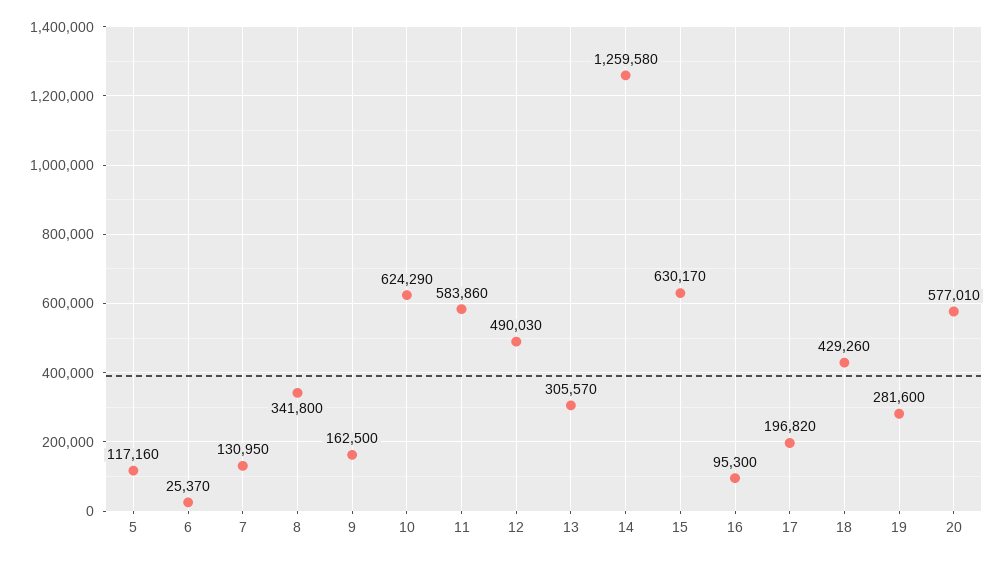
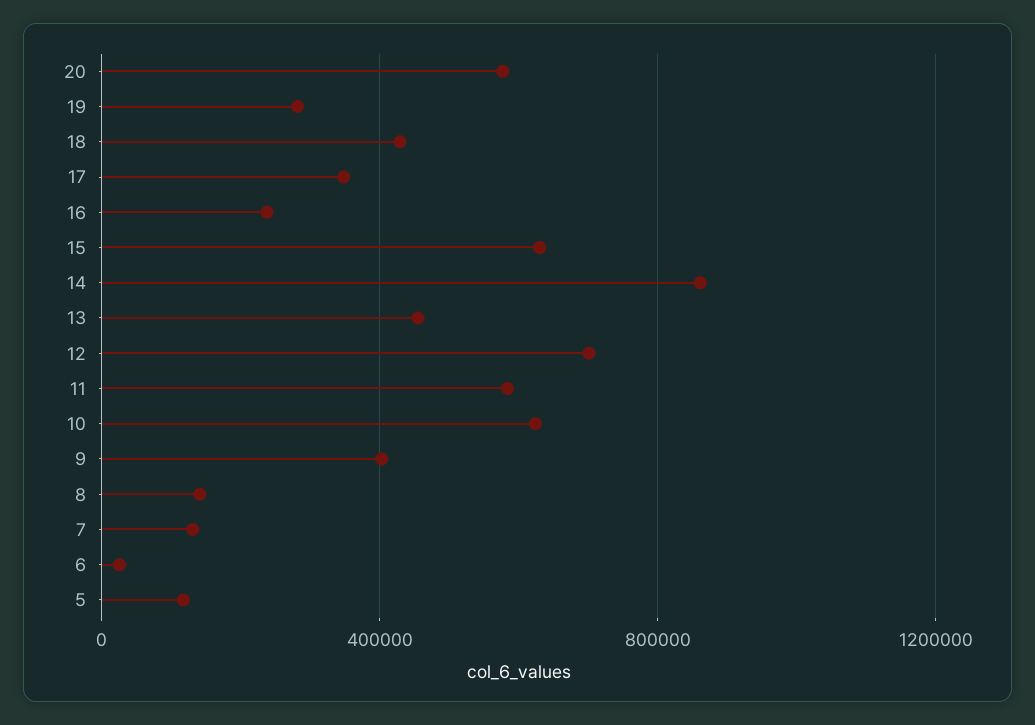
8: 341800 -> 150000
9: 162500 -> 400000
12: 490030 -> 700000
13: 305570 -> 450000
14: 1259580 -> 850000
16: 95300 -> 250000
17: 196820 -> 350000

